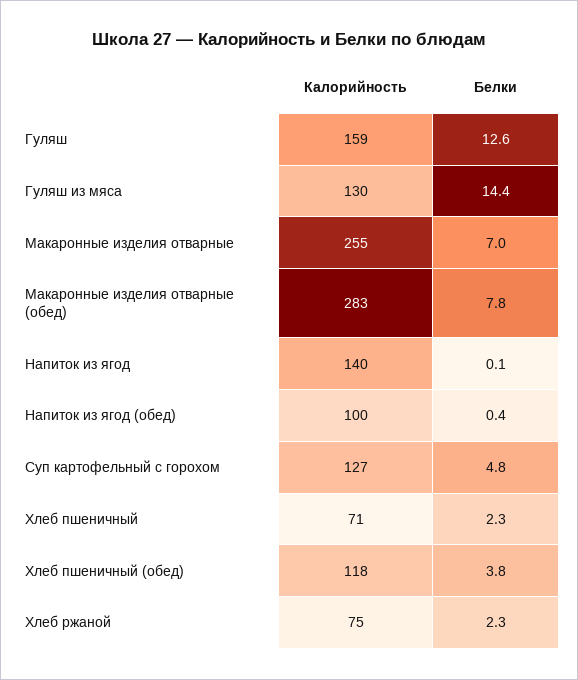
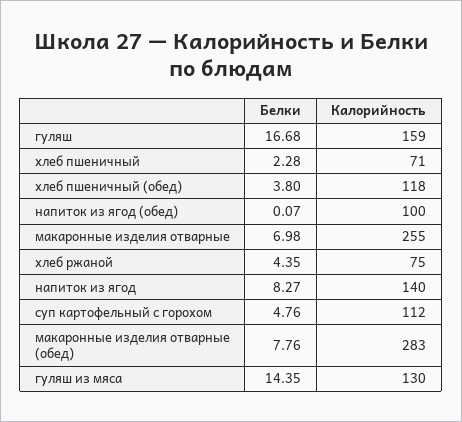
Белки, Гуляш: 12.6 -> 16.68
Белки, Напиток из ягод: 0.1 -> 8.27
Белки, Напиток из ягод (обед): 0.4 -> 0.07
Калорийность, Суп картофельный с горохом: 127 -> 112
Белки, Хлеб ржаной: 2.3 -> 4.35

